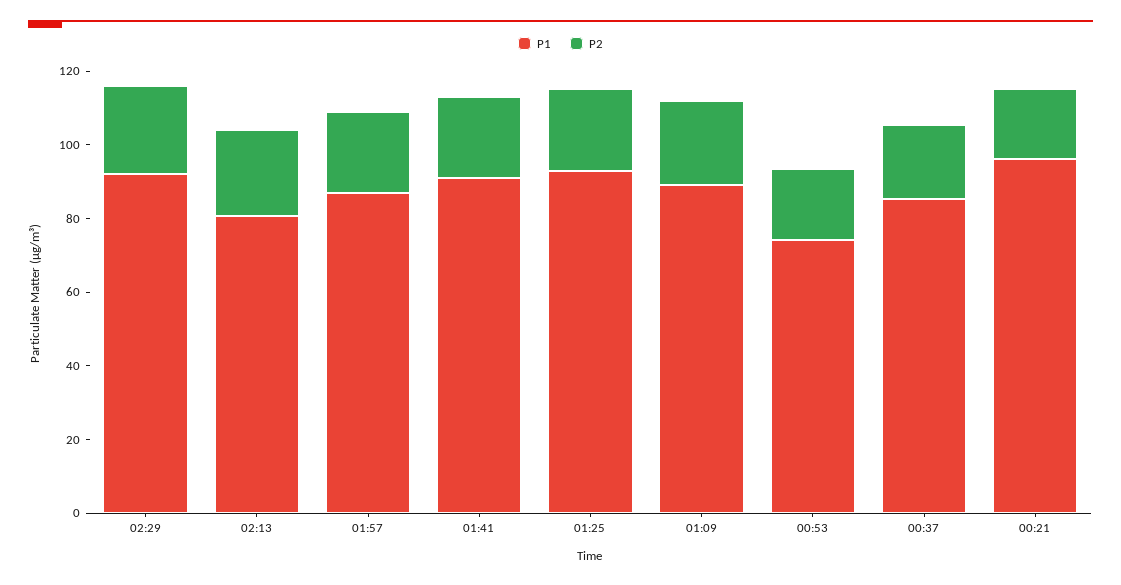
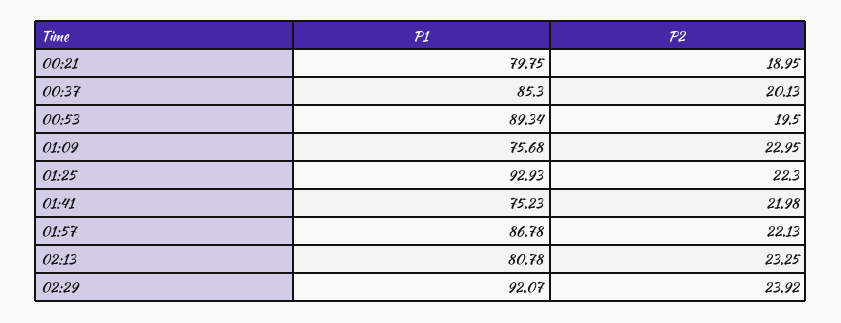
P1, 01:41: 90 -> 75.23
P1, 01:09: 90 -> 75.68
P1, 00:53: 75 -> 89.34
P1, 00:21: 95 -> 79.75

